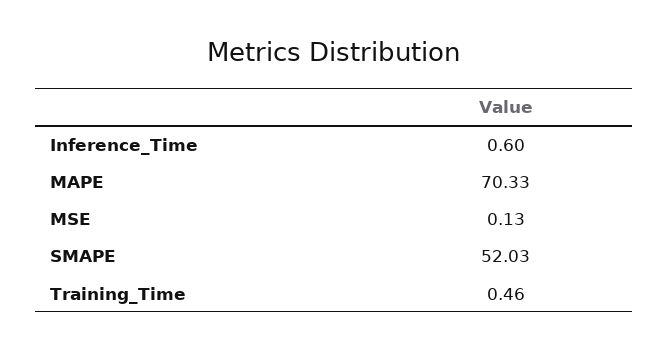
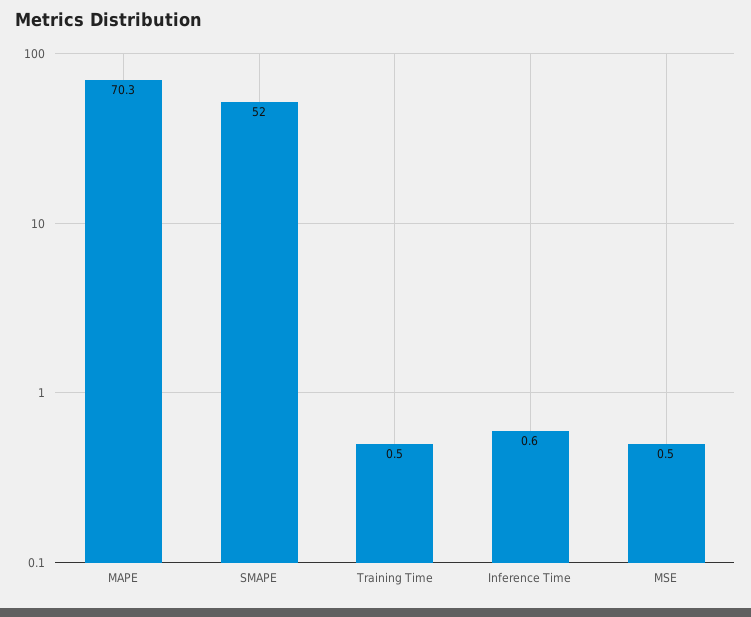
MSE: 0.13 -> 0.5

